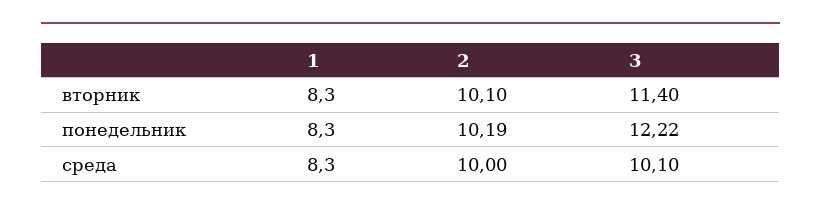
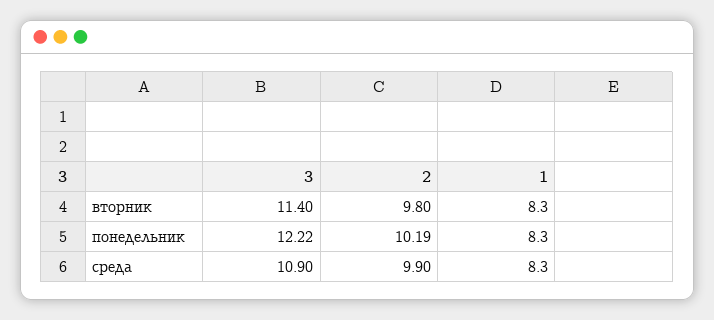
2, вторник: 10.1 -> 9.8
2, среда: 10 -> 9.9
3, среда: 10.1 -> 10.9

